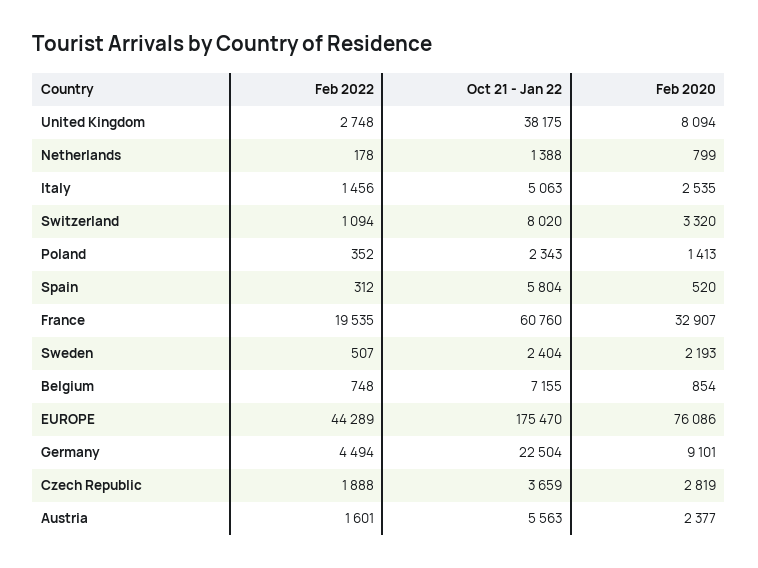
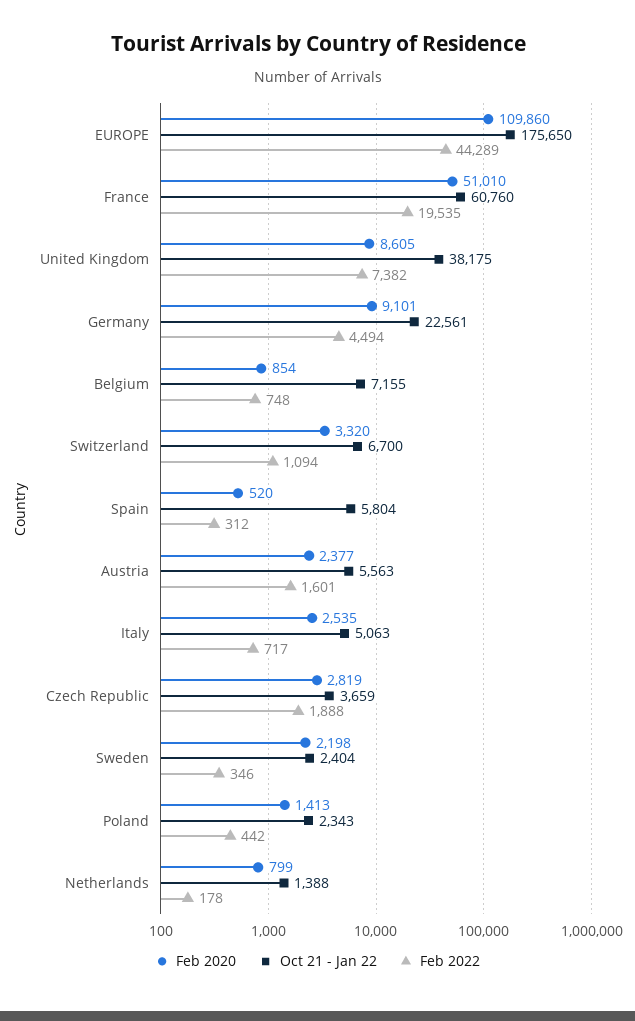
Feb 2022, United Kingdom: 2748 -> 7382
Feb 2020, United Kingdom: 8094 -> 8605
Feb 2022, Italy: 1456 -> 717
Oct 21 - Jan 22, Switzerland: 8020 -> 6700
Feb 2022, Poland: 352 -> 442
Feb 2020, France: 32907 -> 51010
Feb 2022, Sweden: 507 -> 346
Feb 2020, Sweden: 2193 -> 2198
Oct 21 - Jan 22, EUROPE: 175470 -> 175650
Feb 2020, EUROPE: 76086 -> 109860
Oct 21 - Jan 22, Germany: 22504 -> 22561

